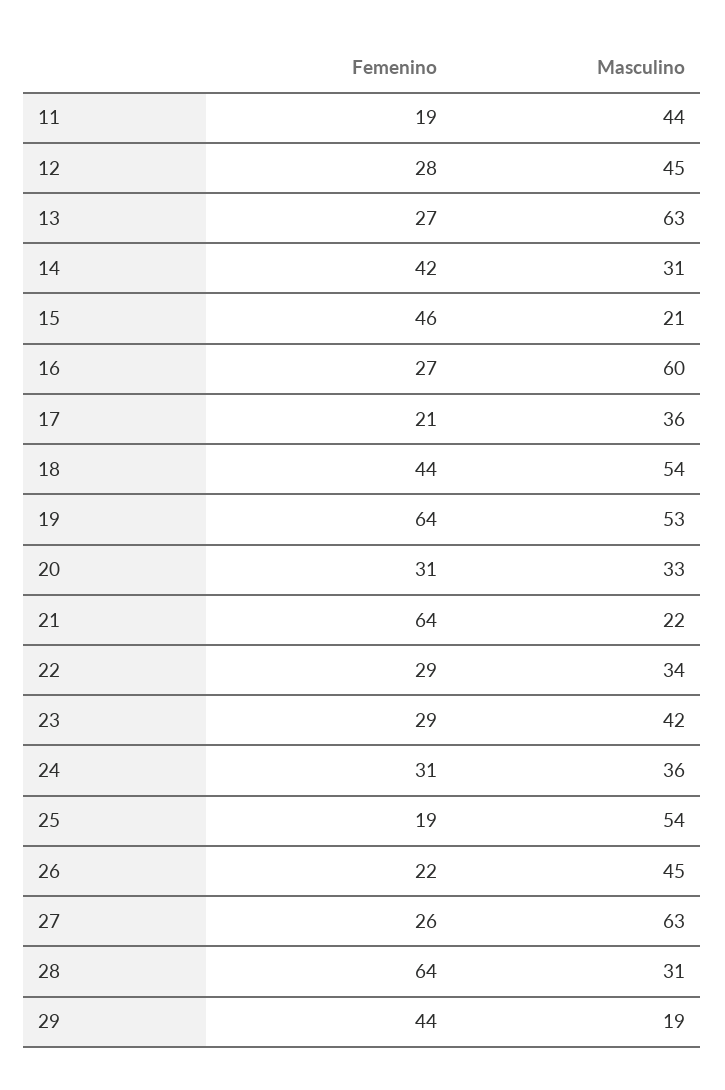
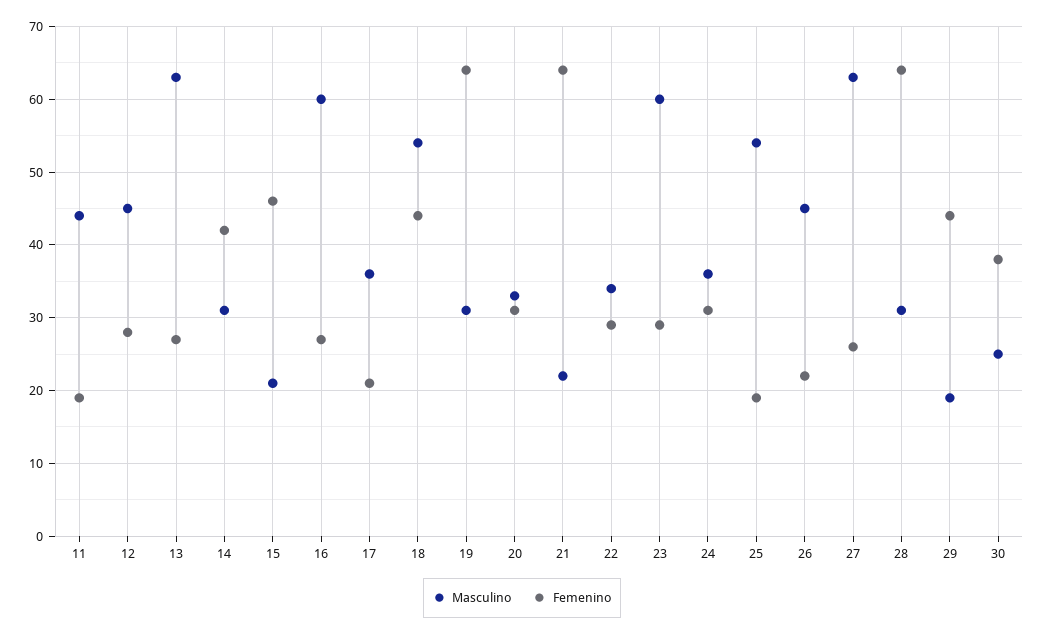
Masculino, 19: 53 -> 31
Masculino, 23: 42 -> 60
Masculino, 30: none -> 25
Femenino, 30: none -> 38

